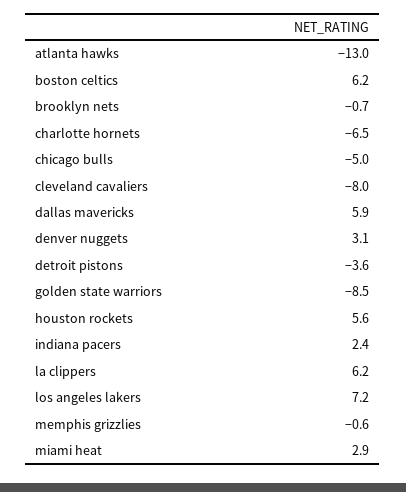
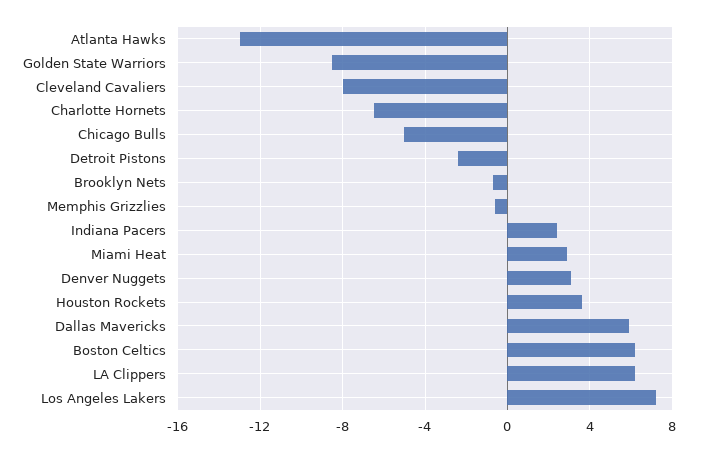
detroit pistons: -3.6 -> -2.5
houston rockets: 5.6 -> 3.5

